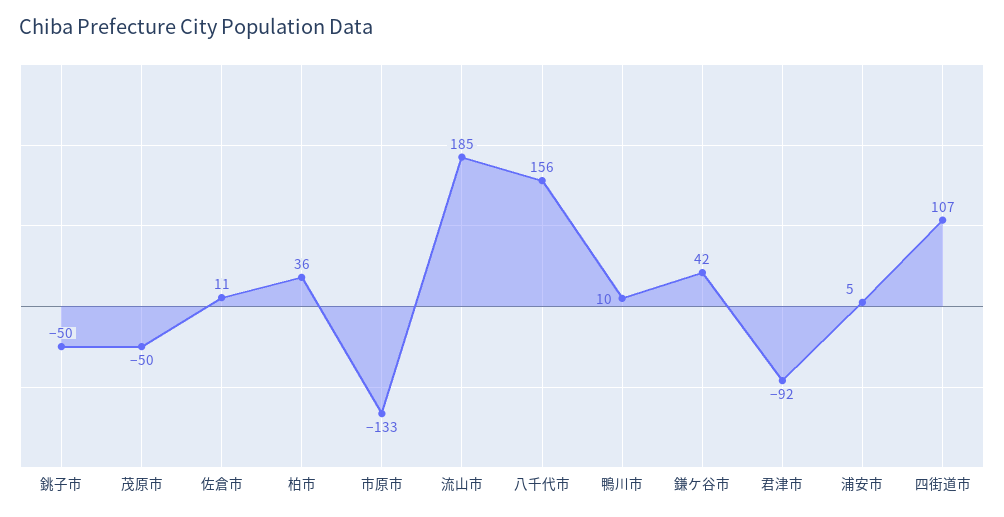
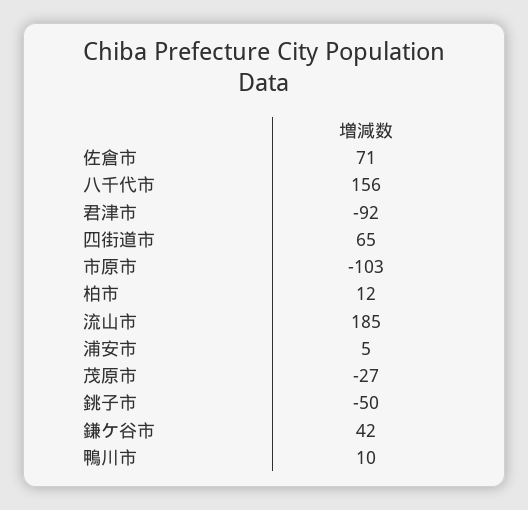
茂原市: -50 -> -27
佐倉市: 11 -> 71
柏市: 36 -> 12
市原市: -133 -> -103
四街道市: 107 -> 65

